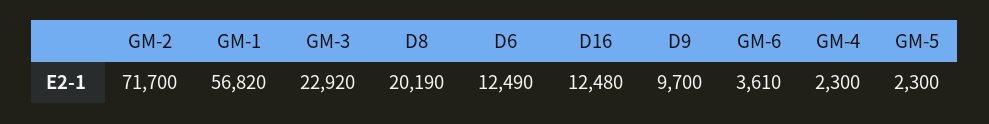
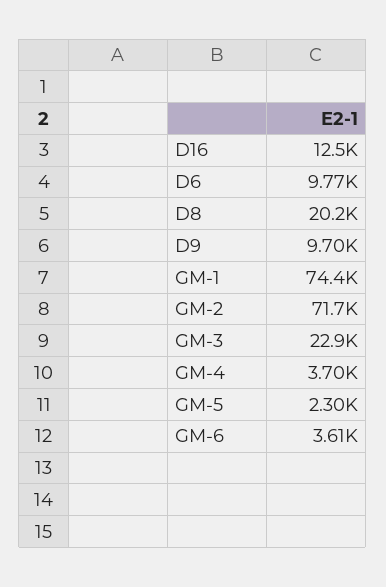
GM-1: 56820 -> 74400
D6: 12490 -> 9770
GM-4: 2300 -> 3700

